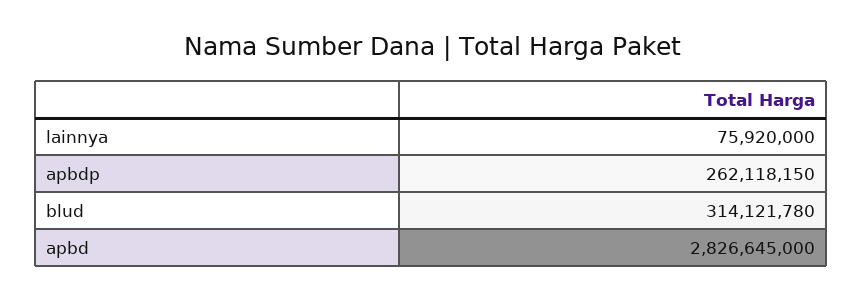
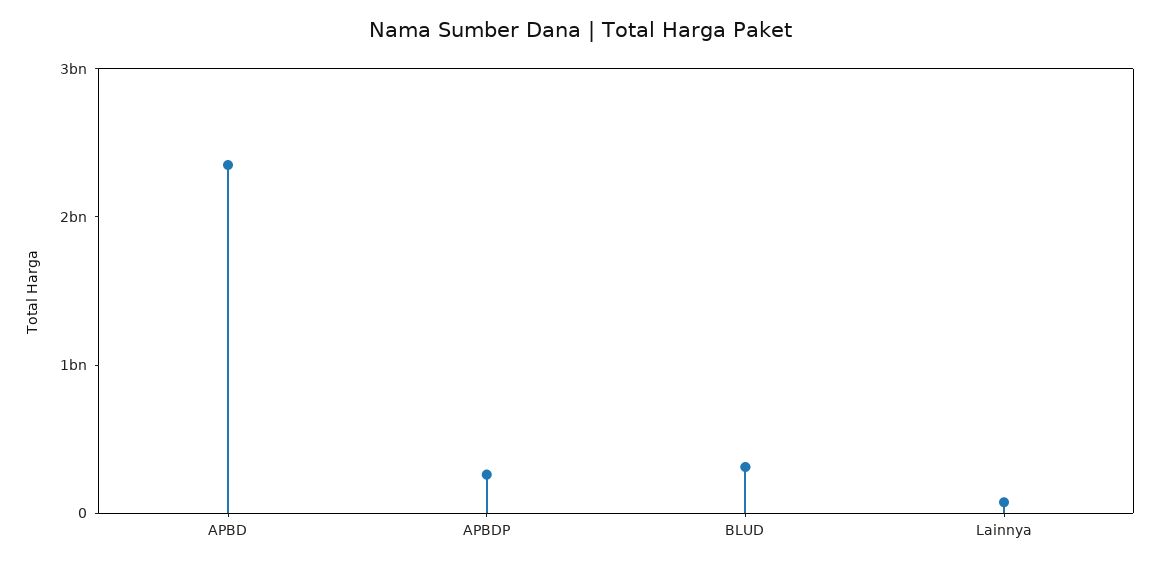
apbd: 2826645000 -> 2400000000

